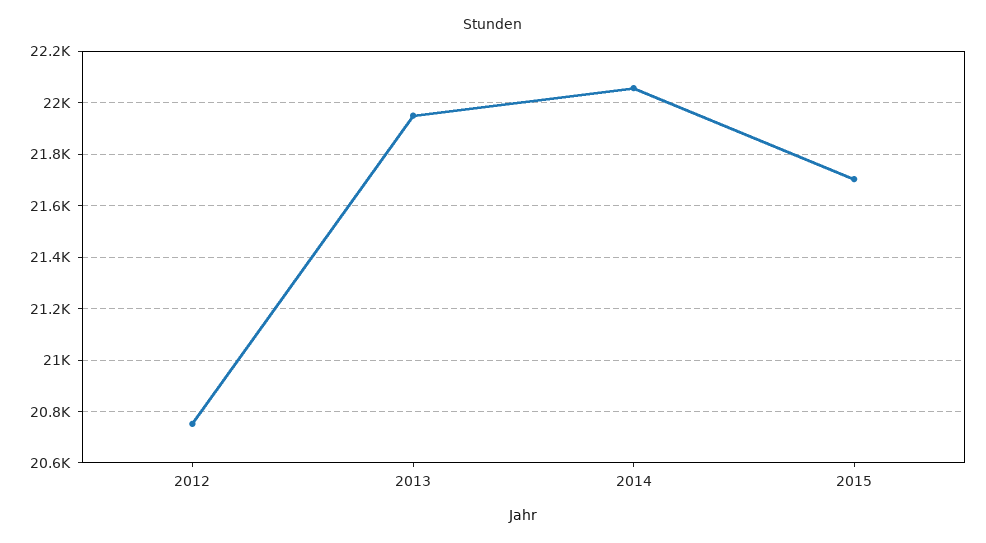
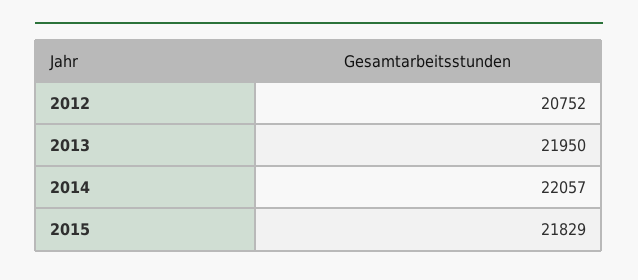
2015: 21700 -> 21829

